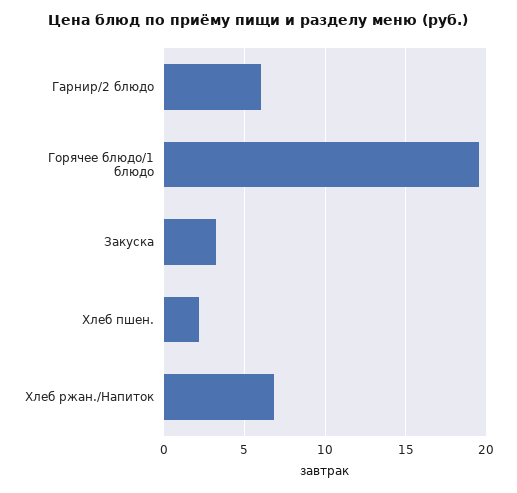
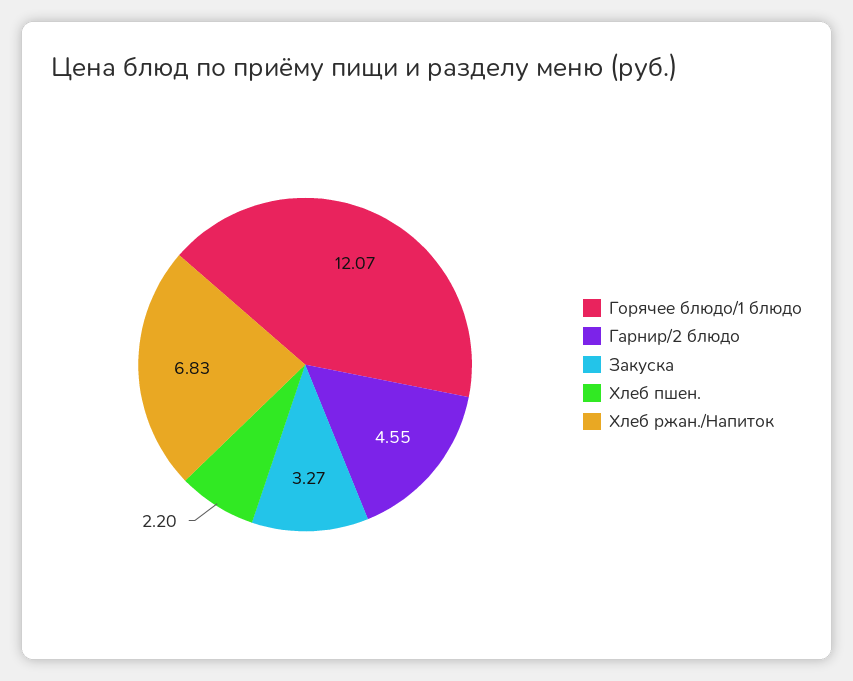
Гарнир/2 блюдо: 6 -> 4.55
Горячее блюдо/1 блюдо: 19.5 -> 12.07

